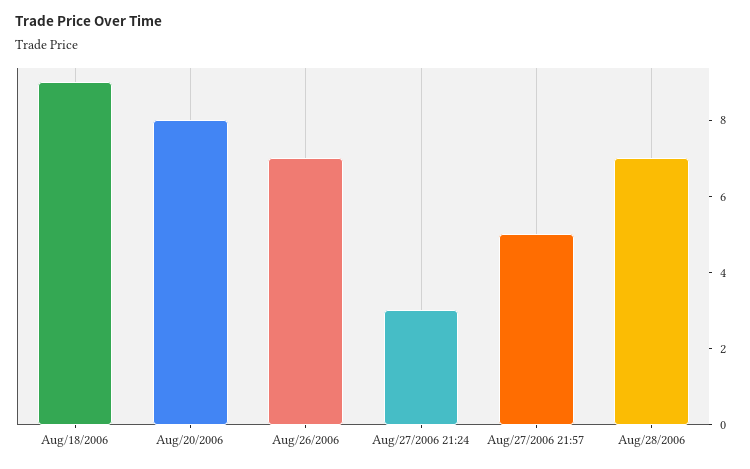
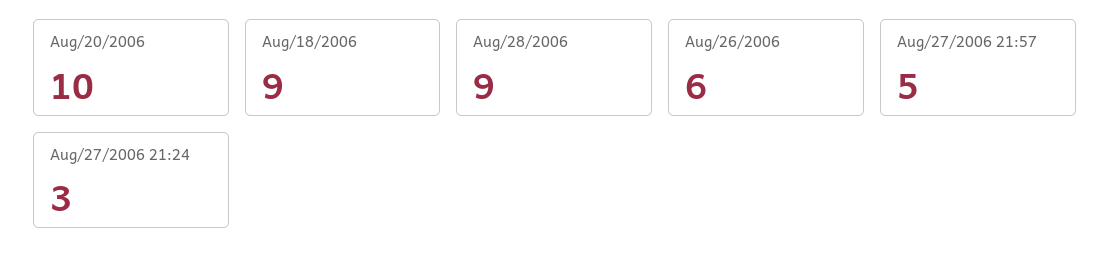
Aug/20/2006: 8 -> 10
Aug/26/2006: 7 -> 6
Aug/28/2006: 7 -> 9

